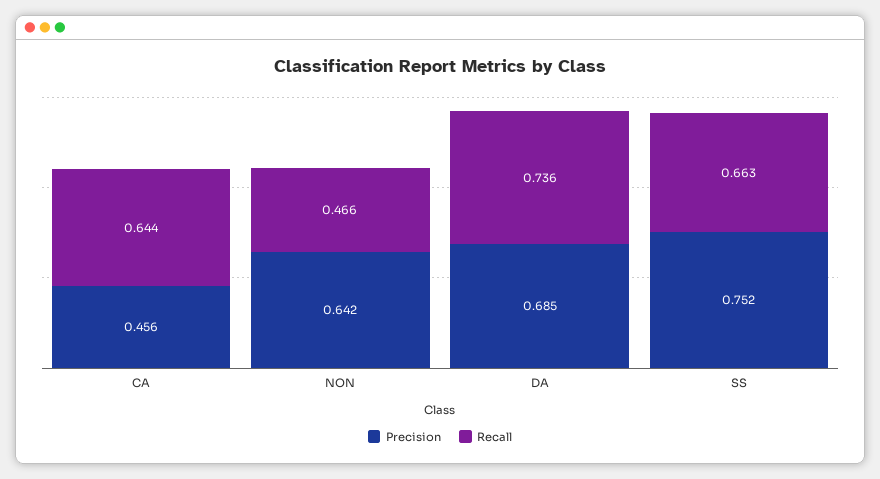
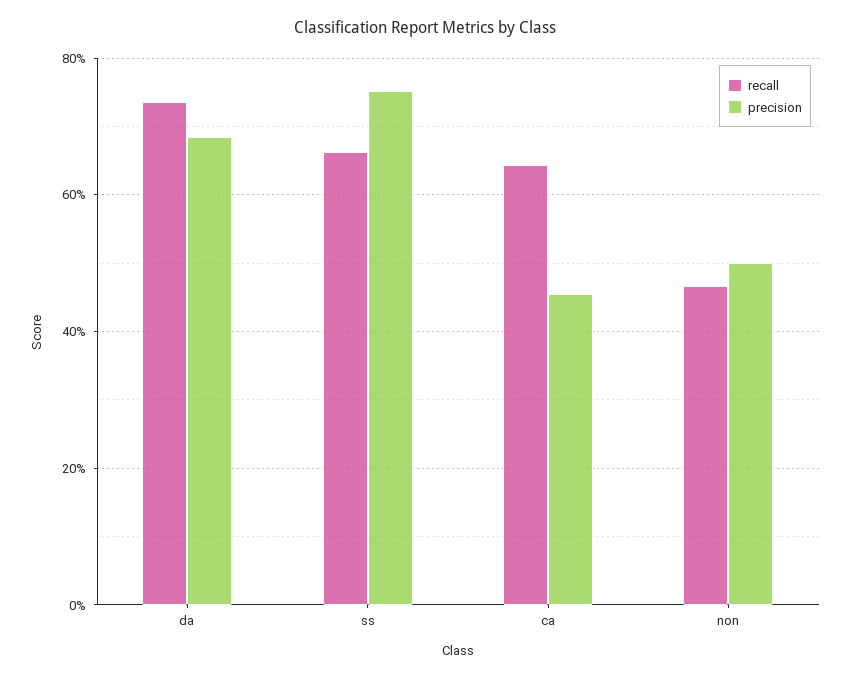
Precision, NON: 0.642 -> 0.5

